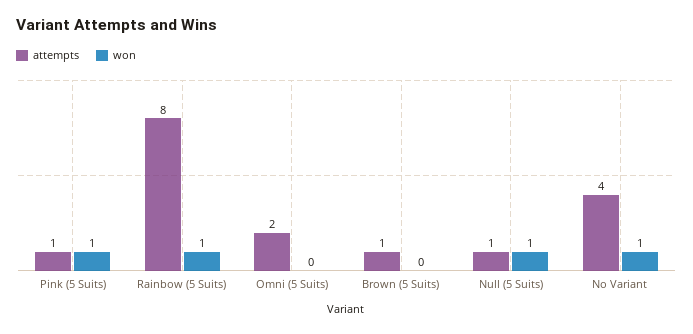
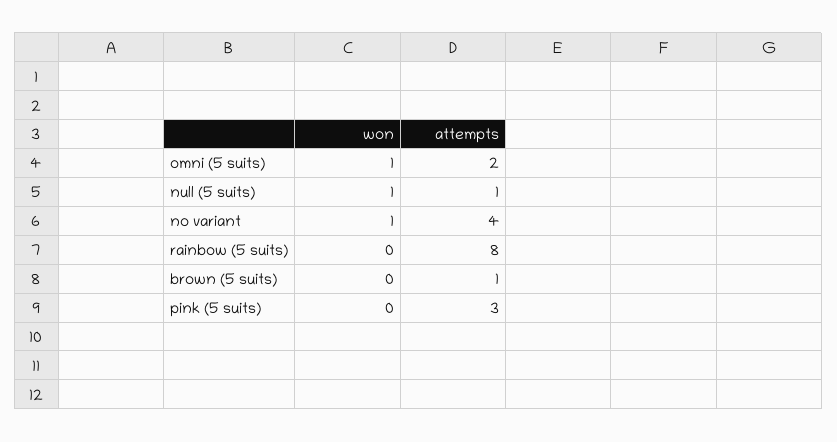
attempts, Pink (5 Suits): 1 -> 3
won, Pink (5 Suits): 1 -> 0
won, Rainbow (5 Suits): 1 -> 0
won, Omni (5 Suits): 0 -> 1

